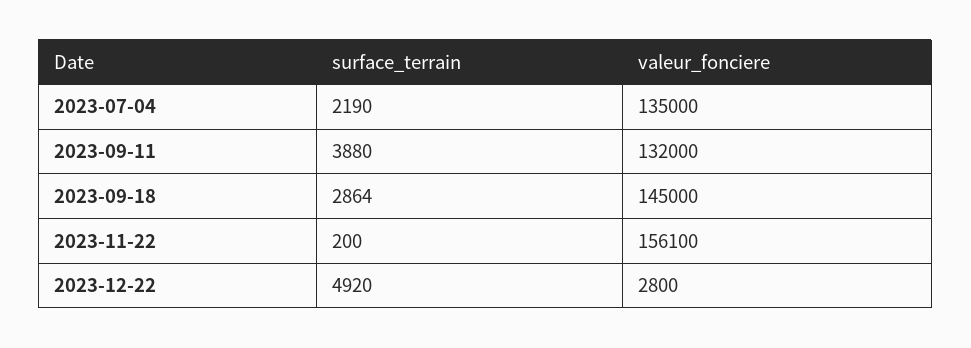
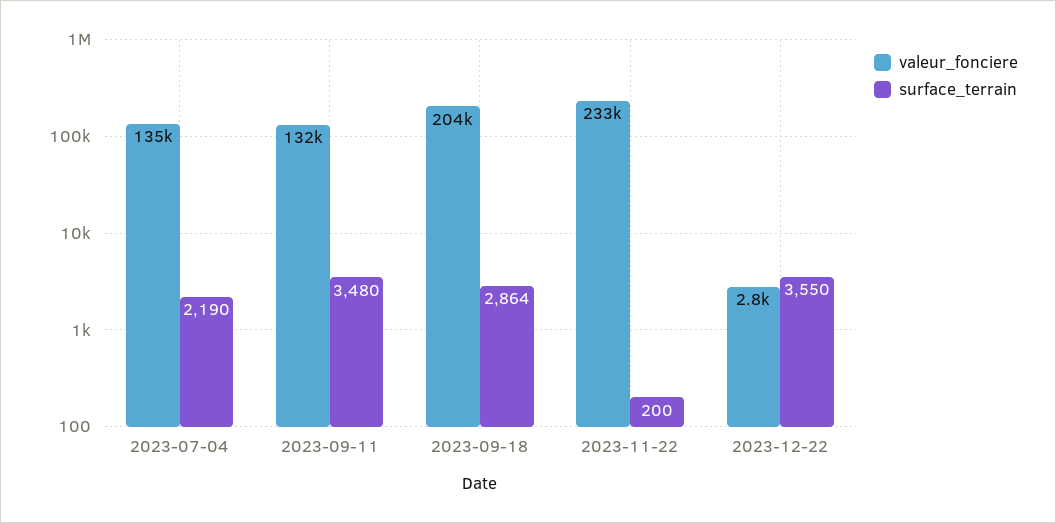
surface_terrain, 2023-09-11: 3880 -> 3480
valeur_fonciere, 2023-09-18: 145000 -> 204000
valeur_fonciere, 2023-11-22: 156100 -> 233000
surface_terrain, 2023-12-22: 4920 -> 3550

